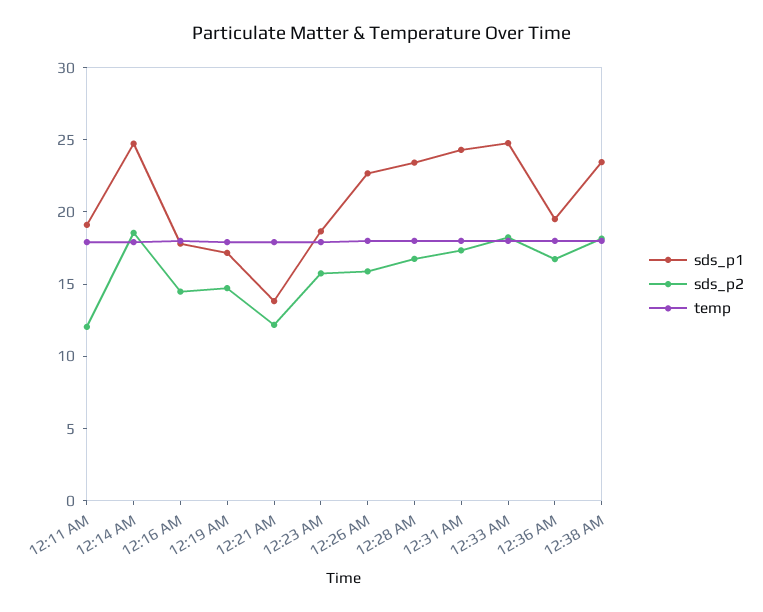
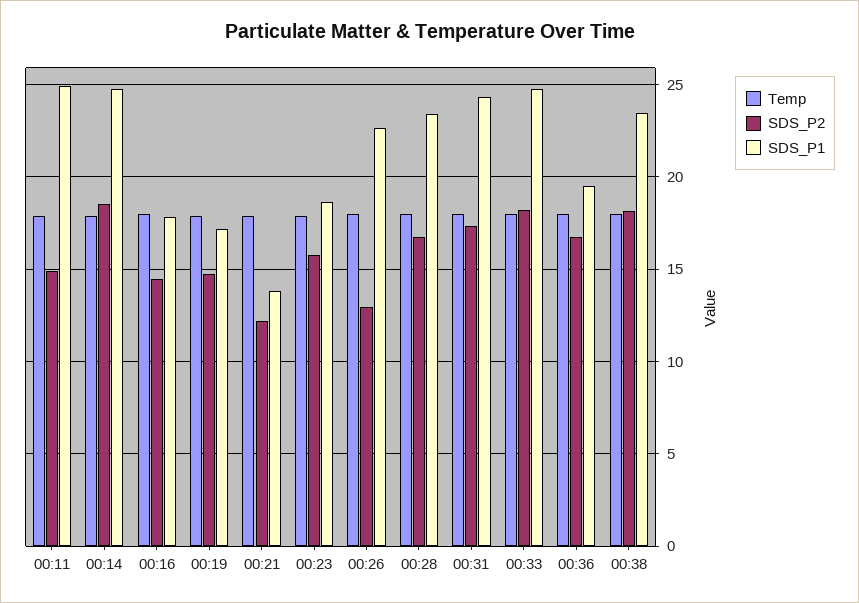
sds_p1, 12:11 AM: 19 -> 25
sds_p2, 12:11 AM: 12 -> 15
sds_p2, 12:26 AM: 16 -> 13

